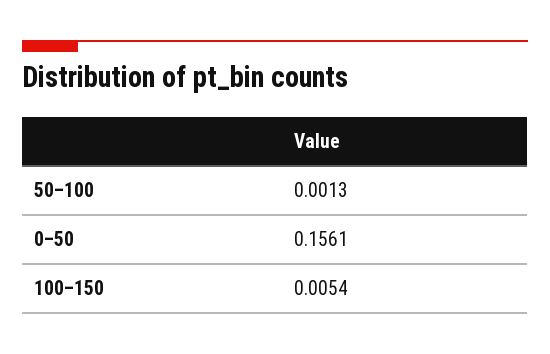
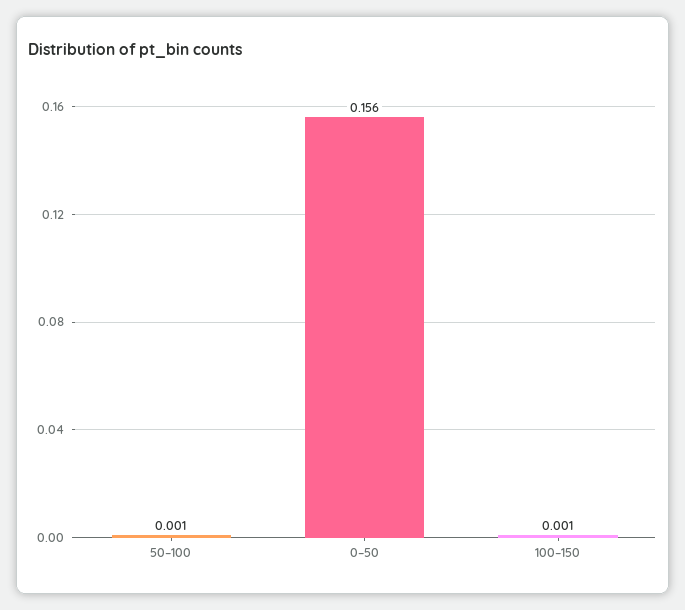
100–150: 0.0054 -> 0.001

